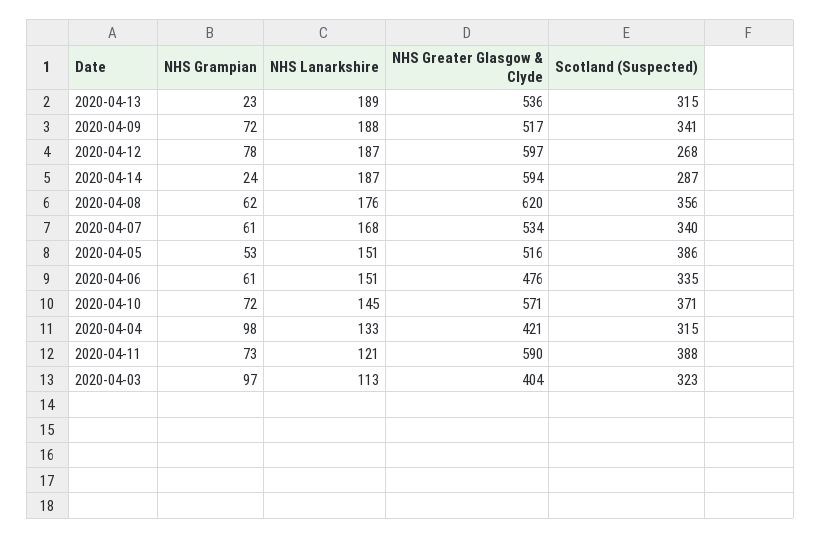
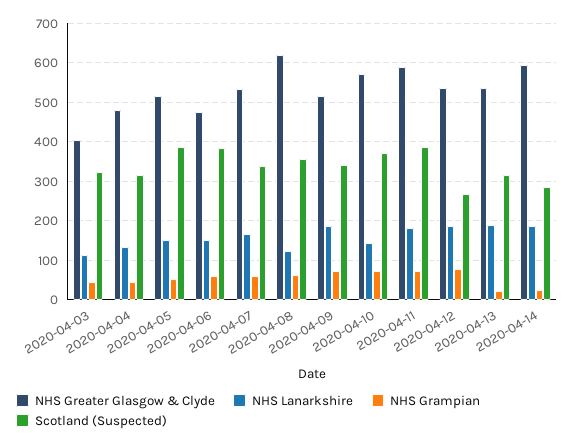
NHS Greater Glasgow & Clyde, 2020-04-12: 597 -> 540
NHS Lanarkshire, 2020-04-08: 176 -> 120
Scotland (Suspected), 2020-04-06: 335 -> 380
NHS Grampian, 2020-04-04: 98 -> 40
NHS Greater Glasgow & Clyde, 2020-04-04: 421 -> 480
NHS Lanarkshire, 2020-04-11: 121 -> 180
NHS Grampian, 2020-04-03: 97 -> 40

